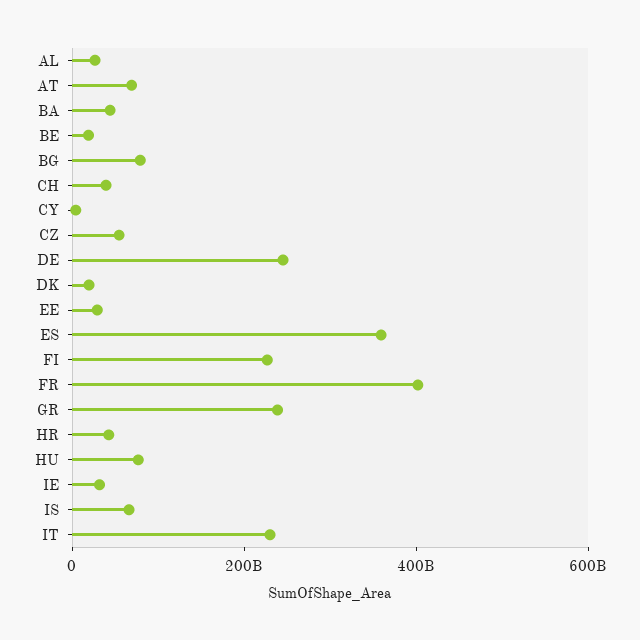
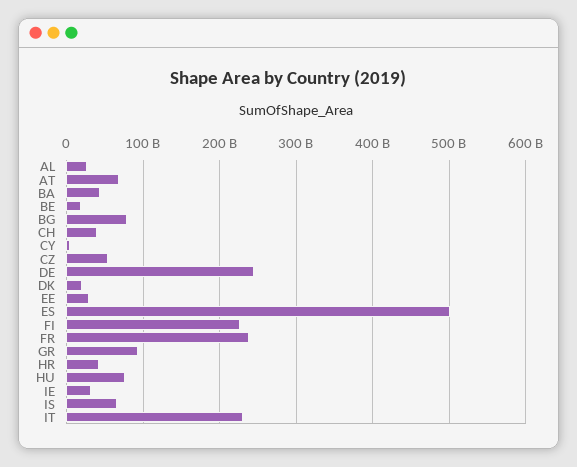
ES: 350000000000 -> 500000000000
FR: 400000000000 -> 240000000000
GR: 250000000000 -> 90000000000

